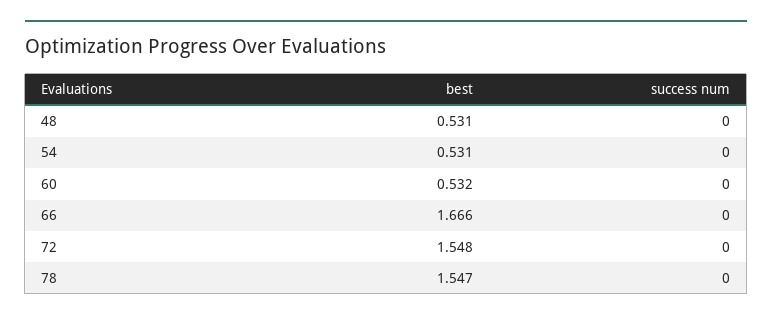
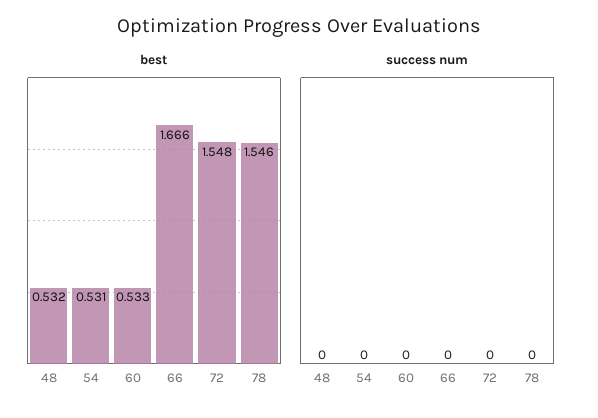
best, 48: 0.531 -> 0.532
best, 60: 0.532 -> 0.533
best, 78: 1.547 -> 1.546

